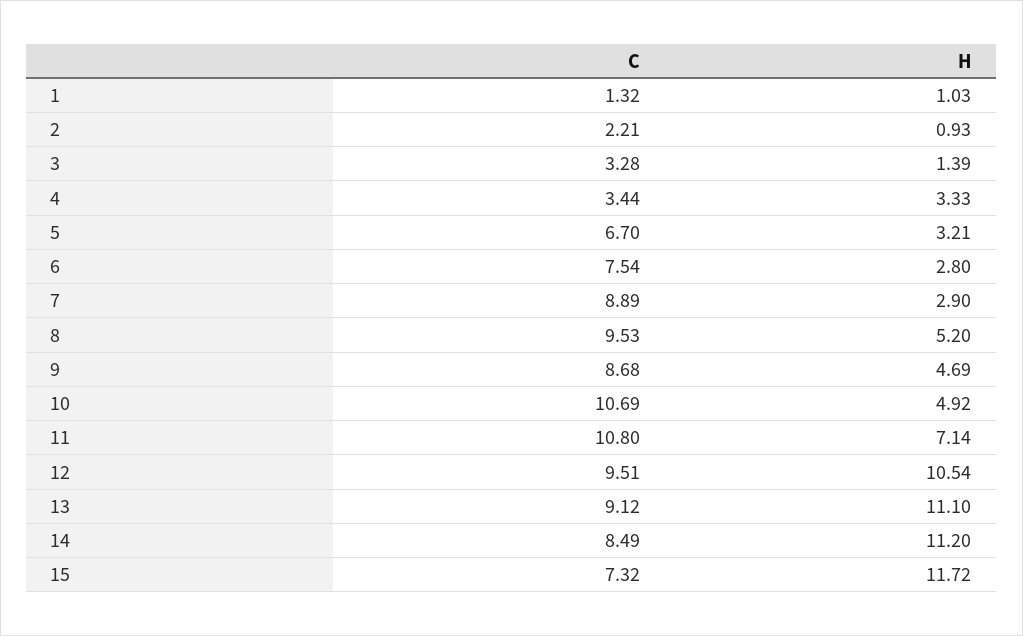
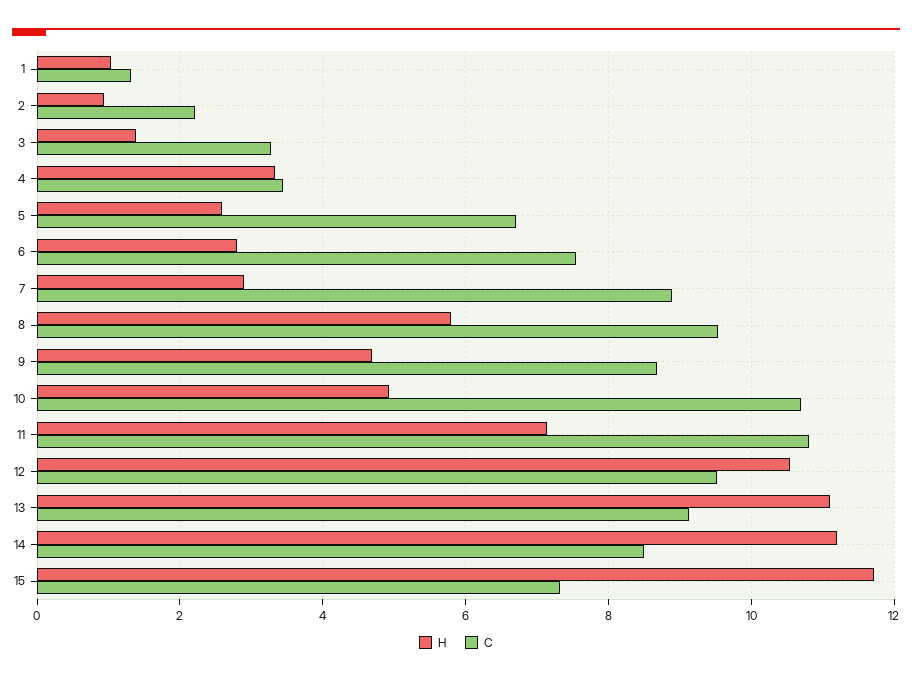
H, 5: 3.21 -> 2.6
H, 8: 5.2 -> 5.8

